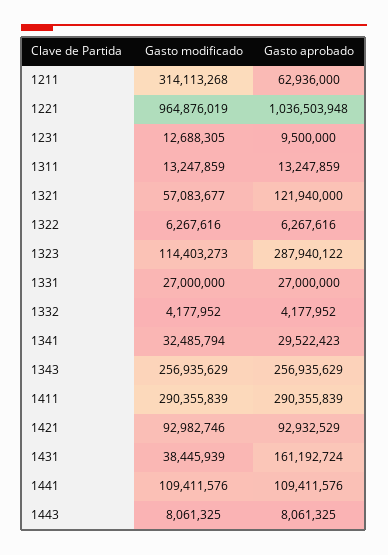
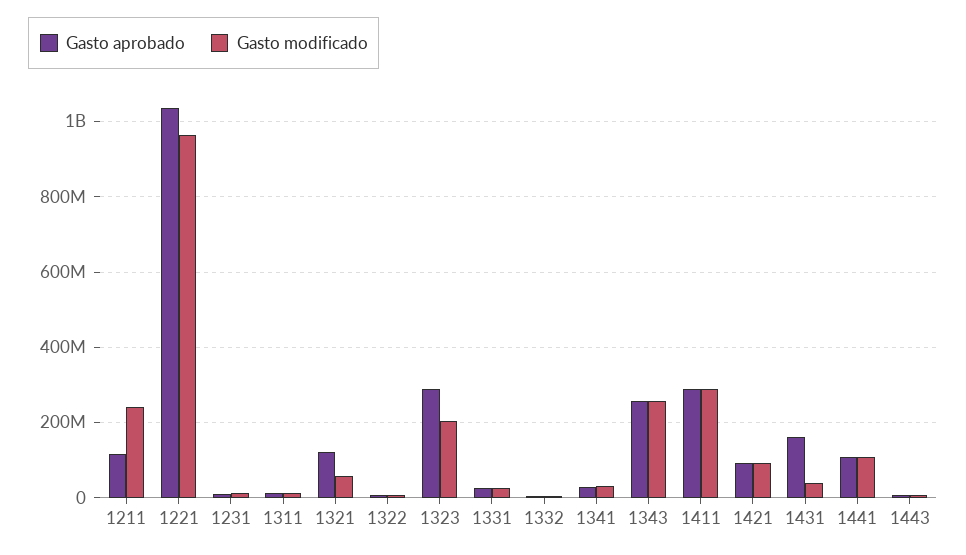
Gasto modificado, 1211: 314113268 -> 240000000
Gasto aprobado, 1211: 62936000 -> 120000000
Gasto modificado, 1323: 114403273 -> 200000000

